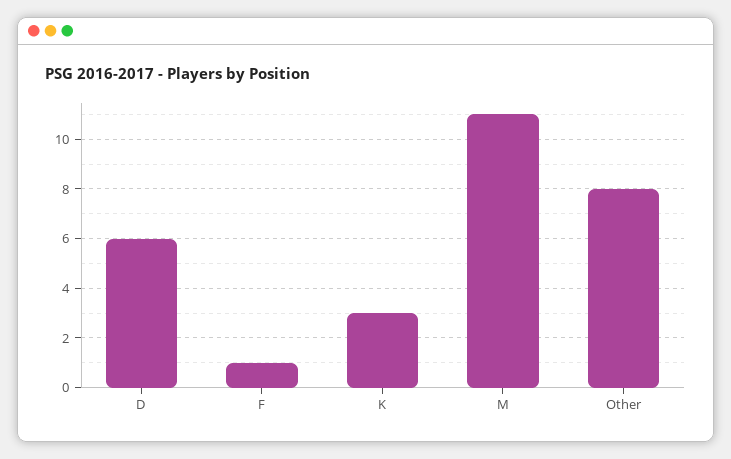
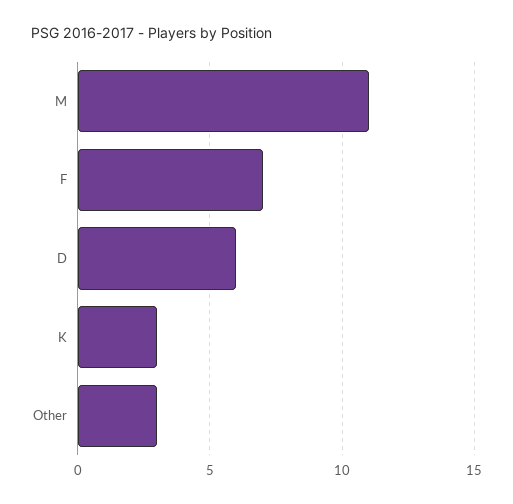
F: 1 -> 7
Other: 8 -> 3

